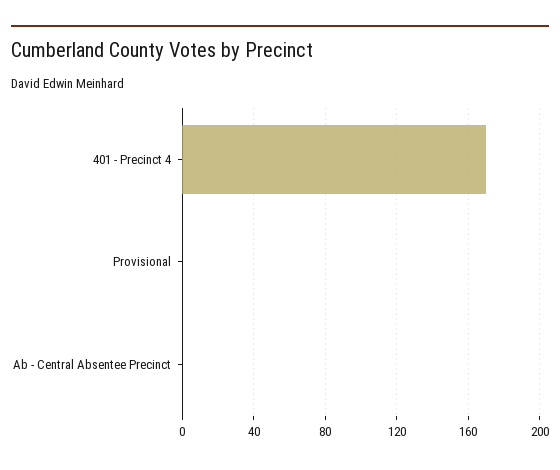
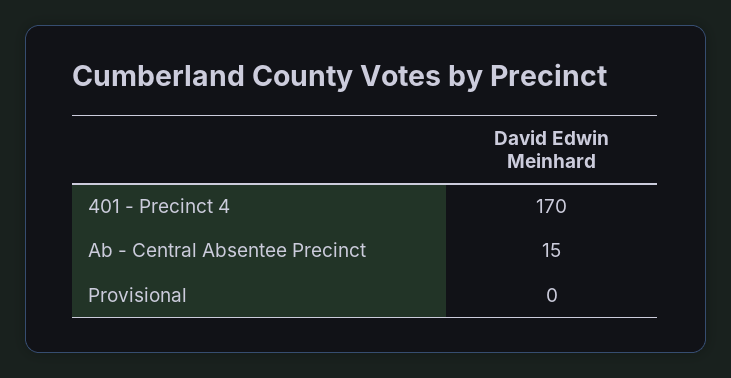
Ab - Central Absentee Precinct: 0 -> 15

